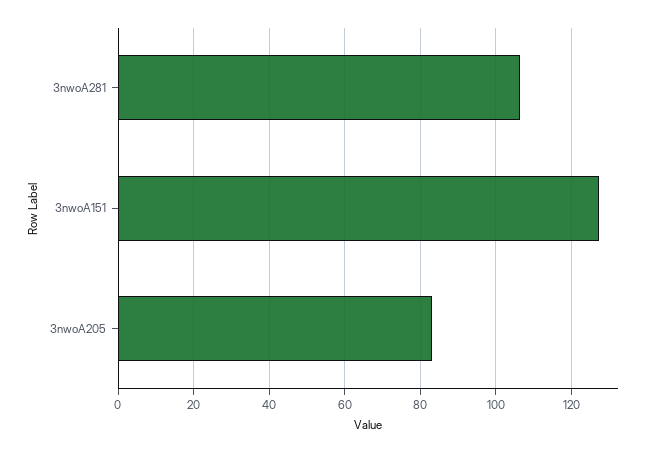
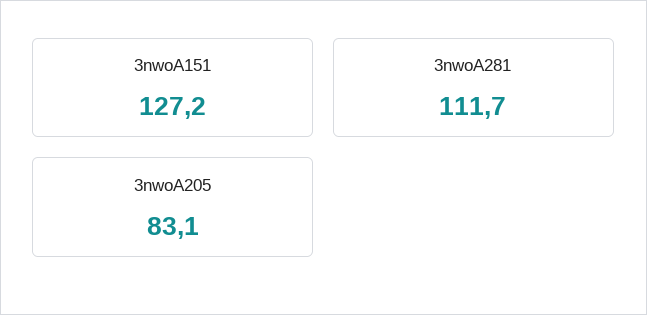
3nwoA281: 106 -> 111.7

